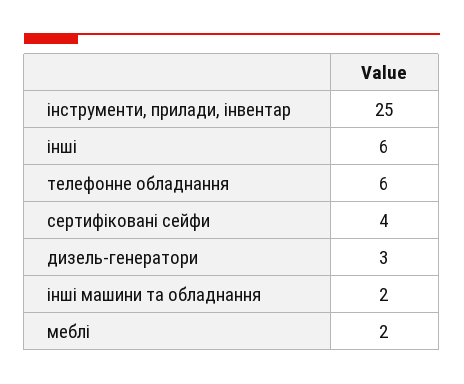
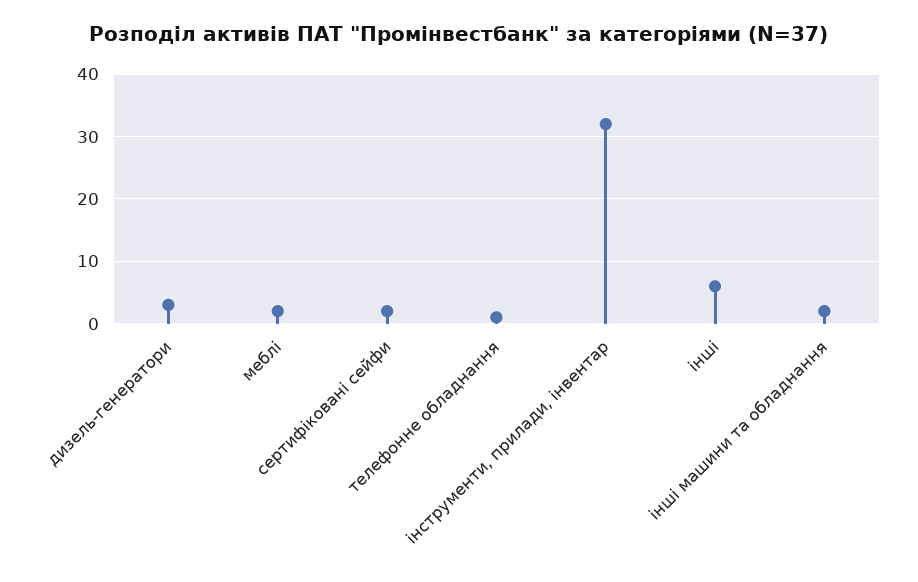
інструменти, прилади, інвентар: 25 -> 32
телефонне обладнання: 6 -> 1
сертифіковані сейфи: 4 -> 2

